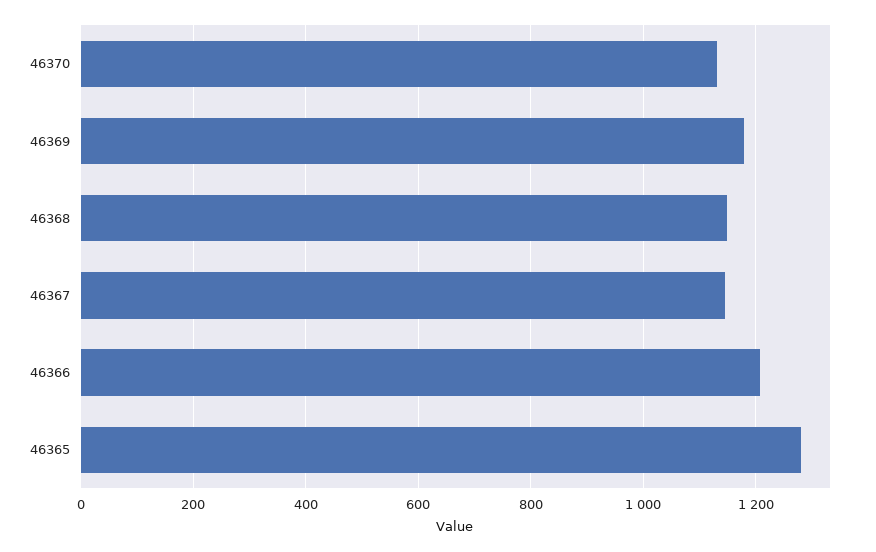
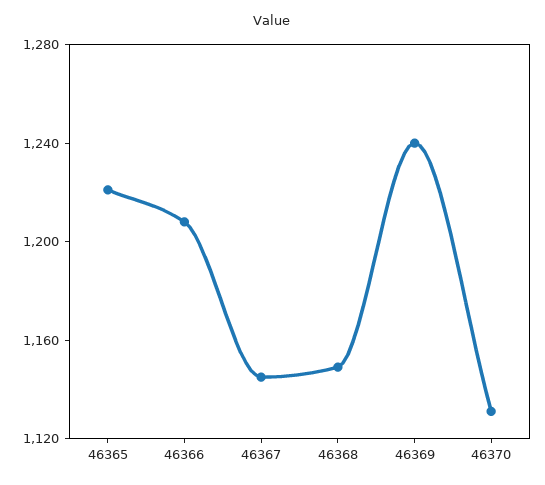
46369: 1180 -> 1240
46365: 1280 -> 1220

